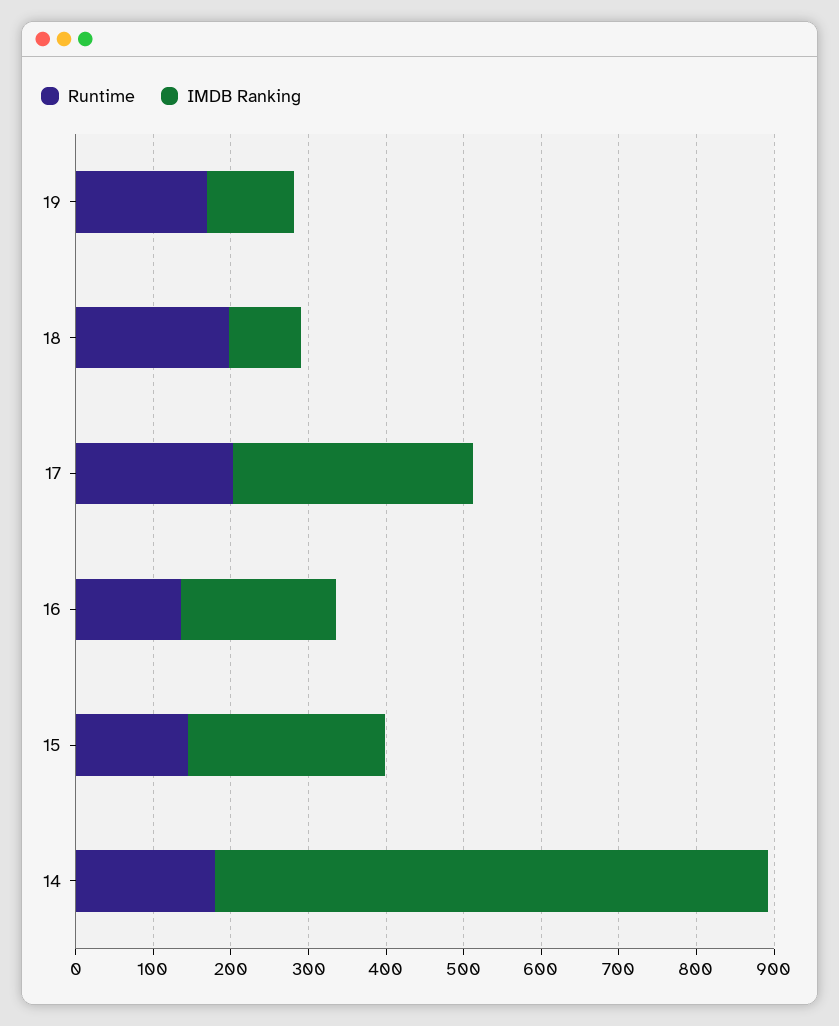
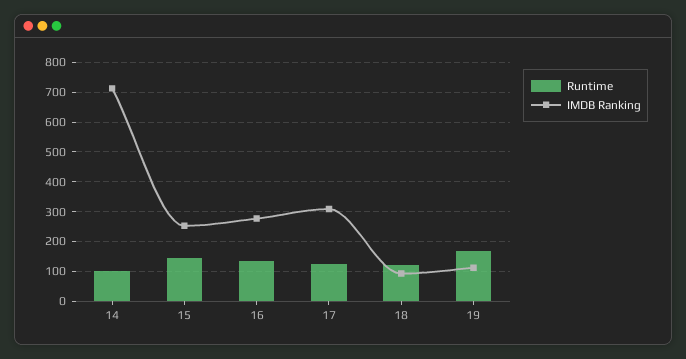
Runtime, 18: 200 -> 125
Runtime, 17: 200 -> 125
IMDB Ranking, 16: 200 -> 275
Runtime, 14: 180 -> 100

